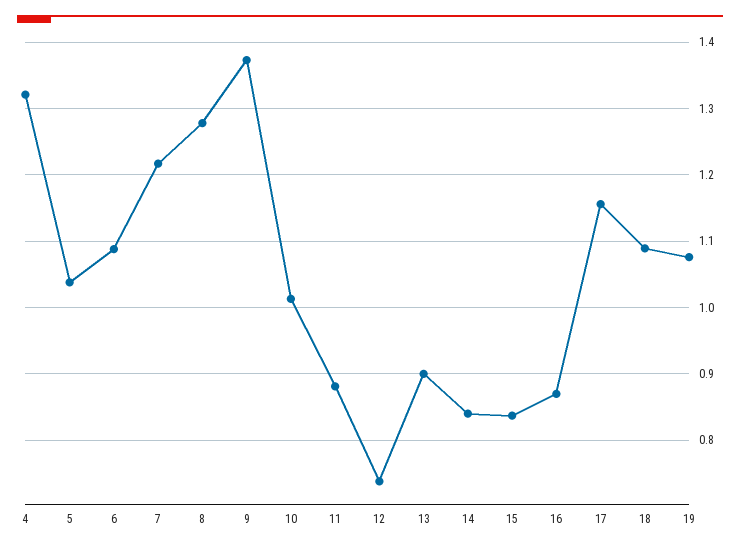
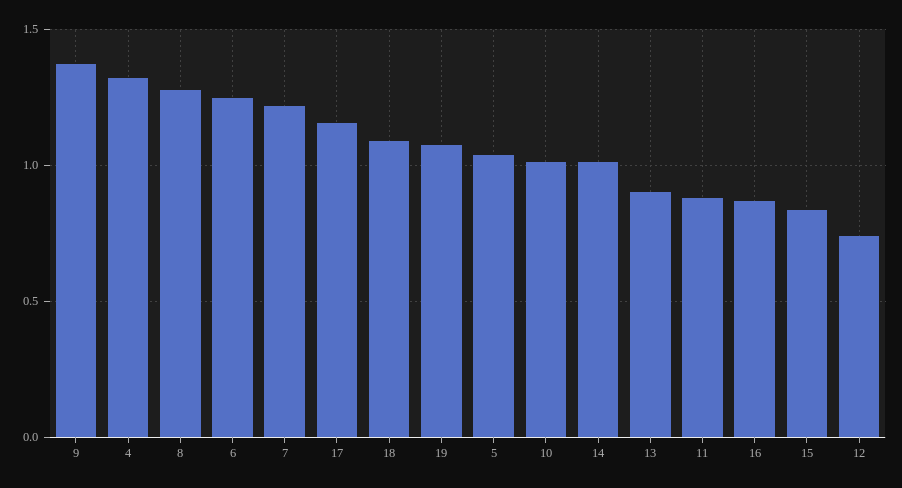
6: 1.09 -> 1.25
14: 0.84 -> 1

